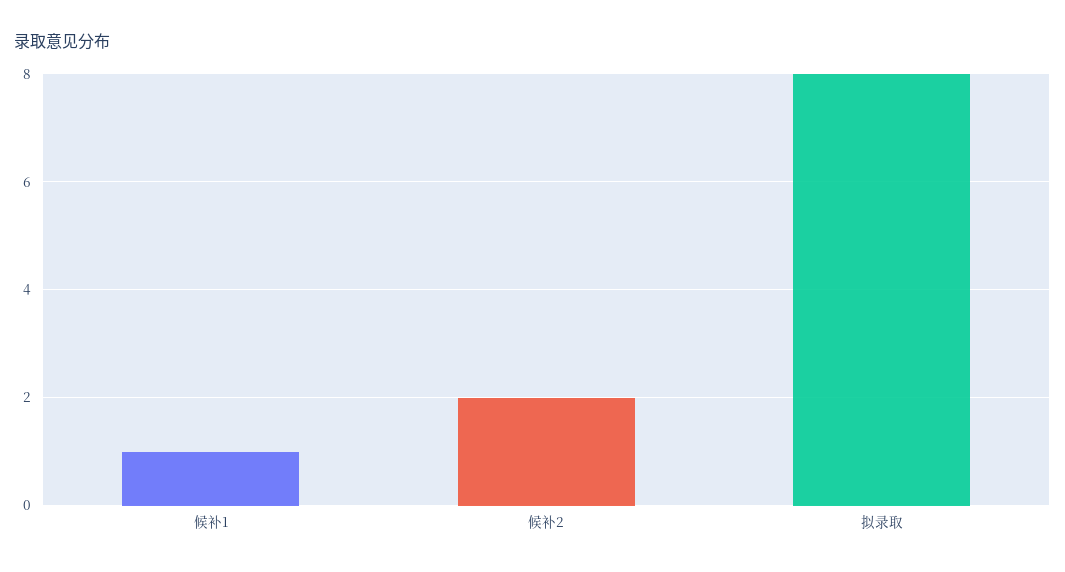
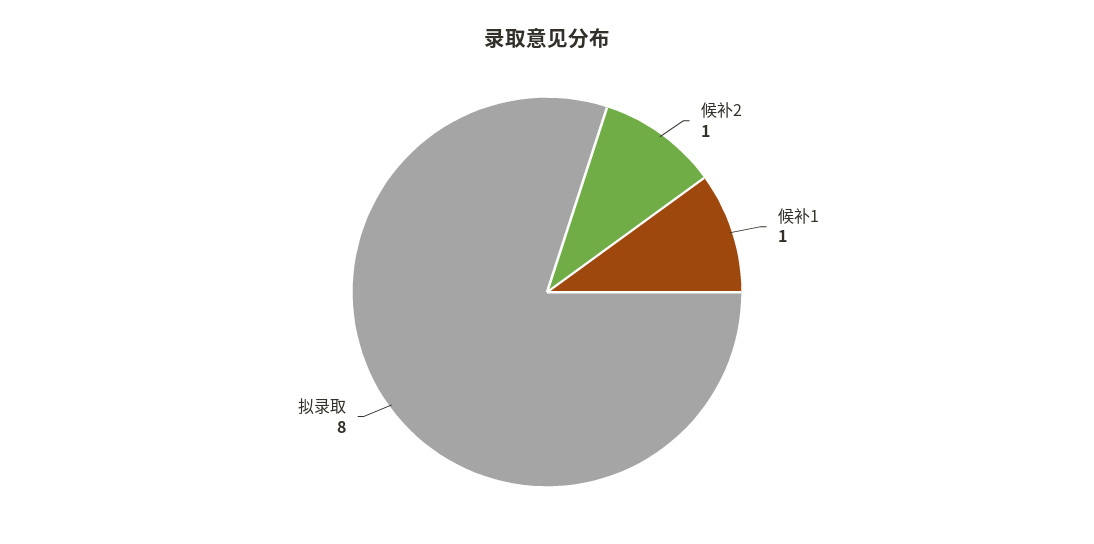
候补2: 2 -> 1

